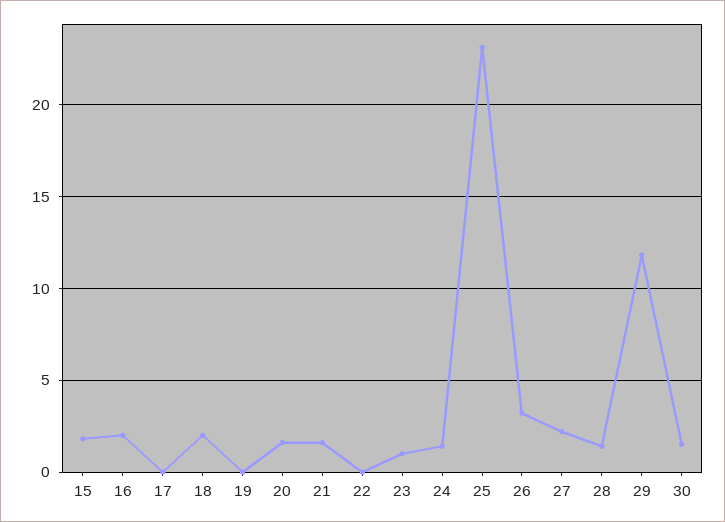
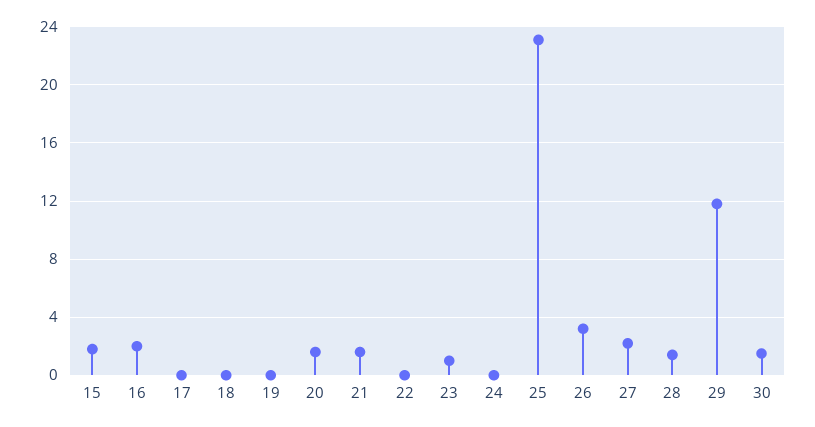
18: 2 -> 0
24: 1.5 -> 0

